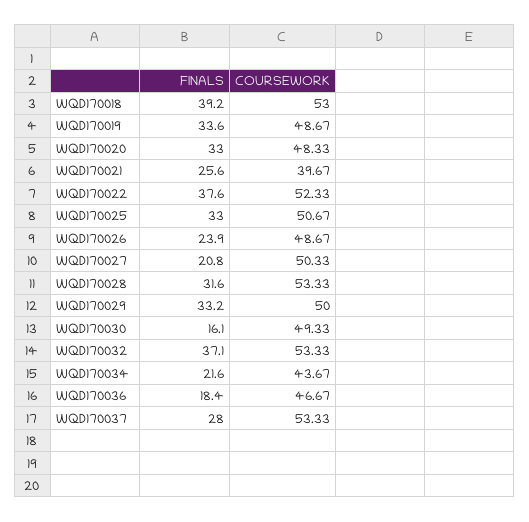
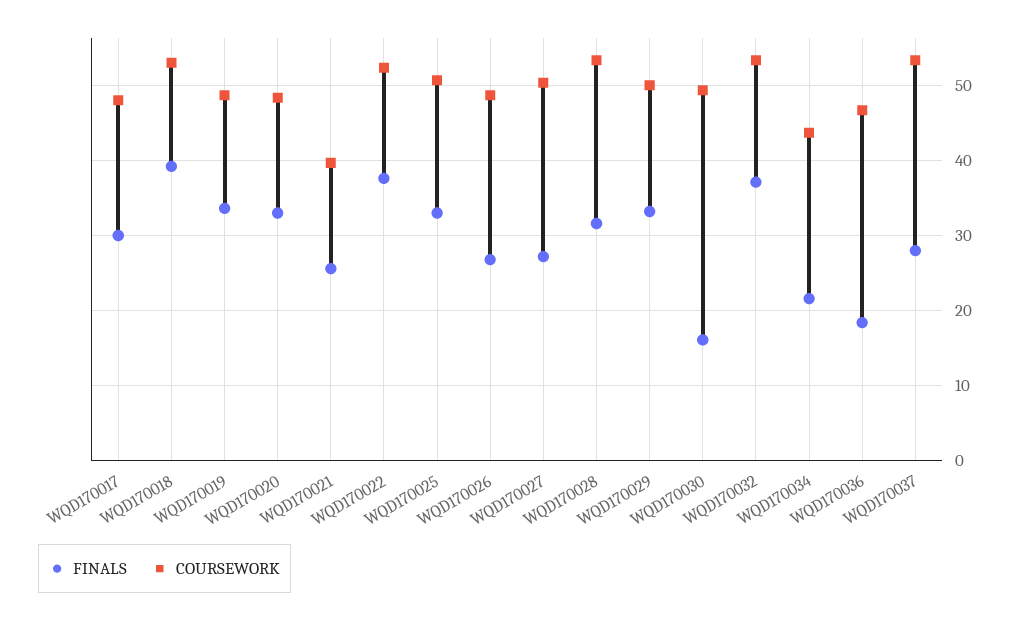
FINALS, WQD170026: 23.9 -> 27
FINALS, WQD170027: 20.8 -> 27
FINALS, WQD170017: none -> 30
COURSEWORK, WQD170017: none -> 48

